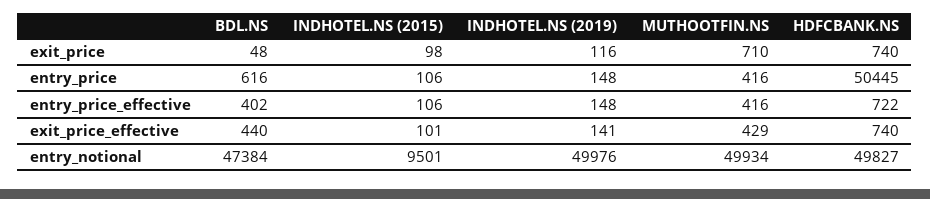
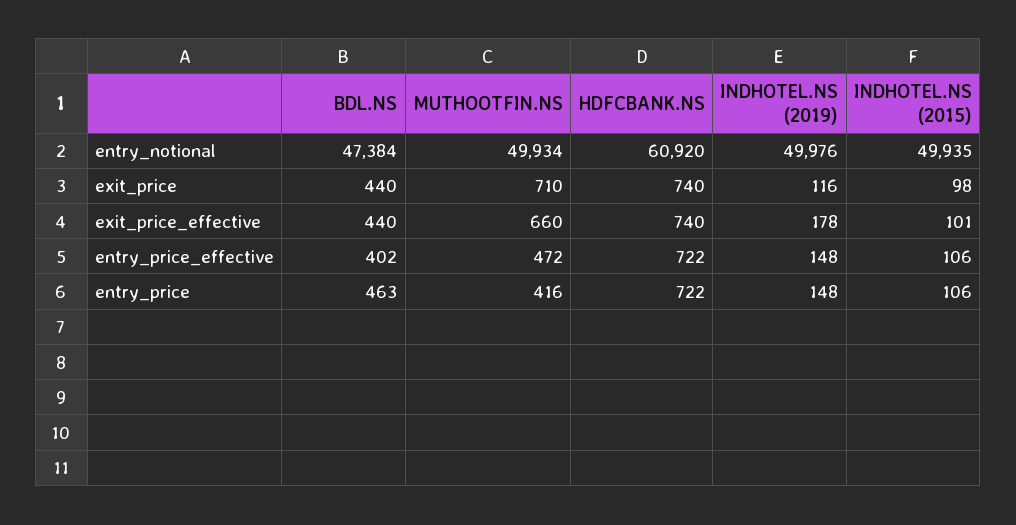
BDL.NS, exit_price: 48 -> 440
BDL.NS, entry_price: 616 -> 463
HDFCBANK.NS, entry_price: 50445 -> 722
MUTHOOTFIN.NS, entry_price_effective: 416 -> 472
INDHOTEL.NS (2019), exit_price_effective: 141 -> 178
MUTHOOTFIN.NS, exit_price_effective: 429 -> 660
INDHOTEL.NS (2015), entry_notional: 9501 -> 49935
HDFCBANK.NS, entry_notional: 49827 -> 60920

